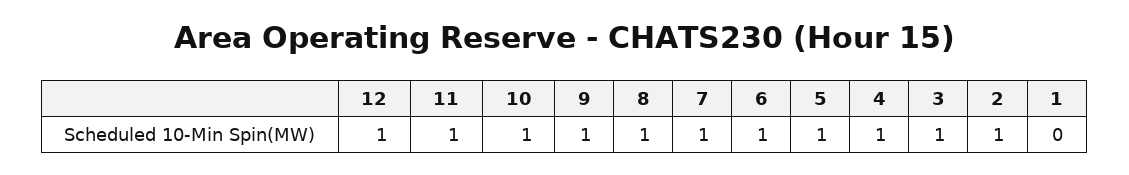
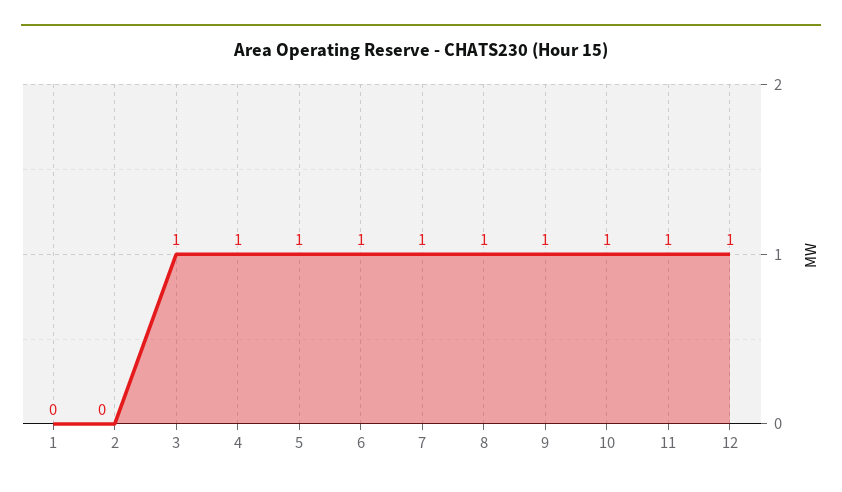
2: 1 -> 0

